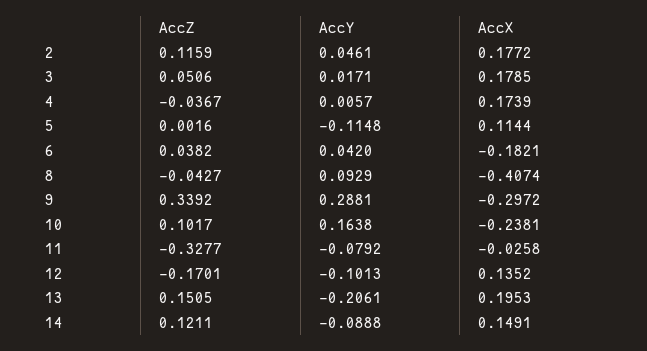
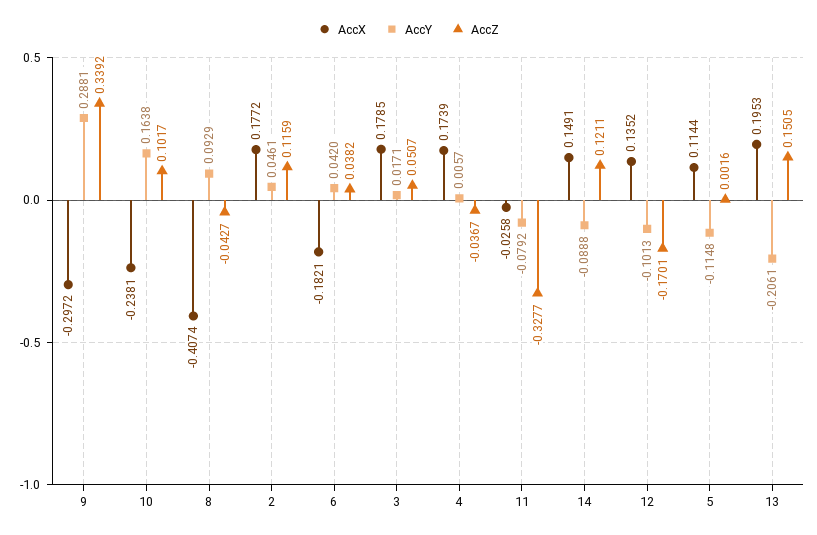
AccZ, 3: 0.0506 -> 0.0507

